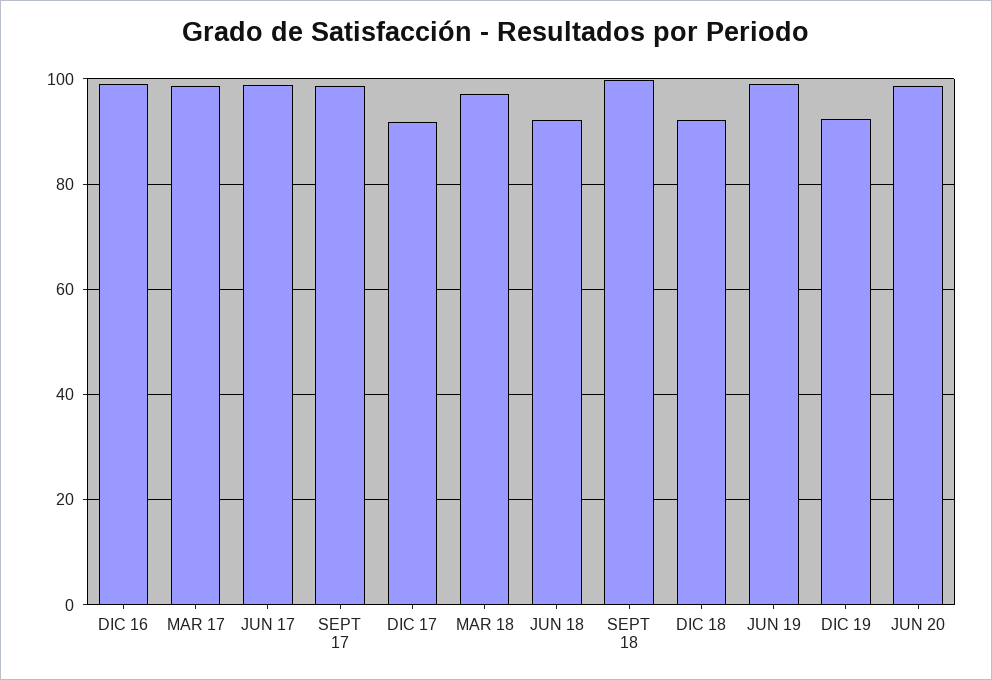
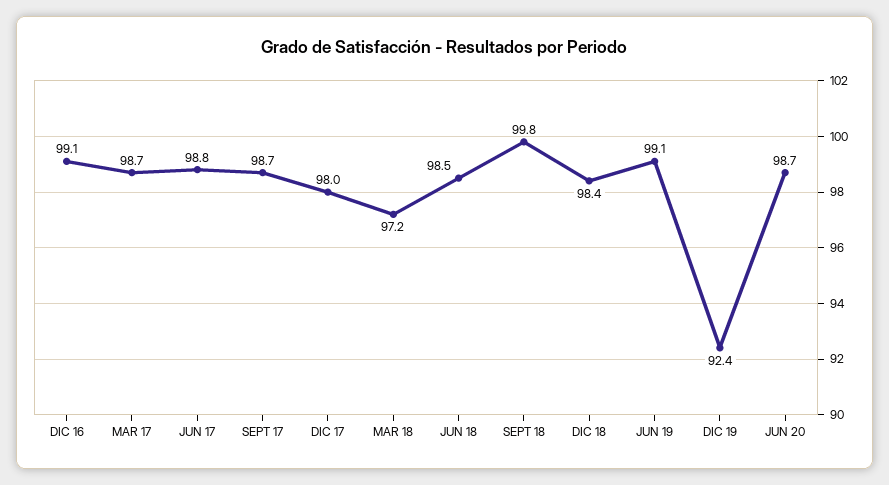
DIC 17: 92 -> 98
JUN 18: 92 -> 98.5
DIC 18: 92 -> 98.4

